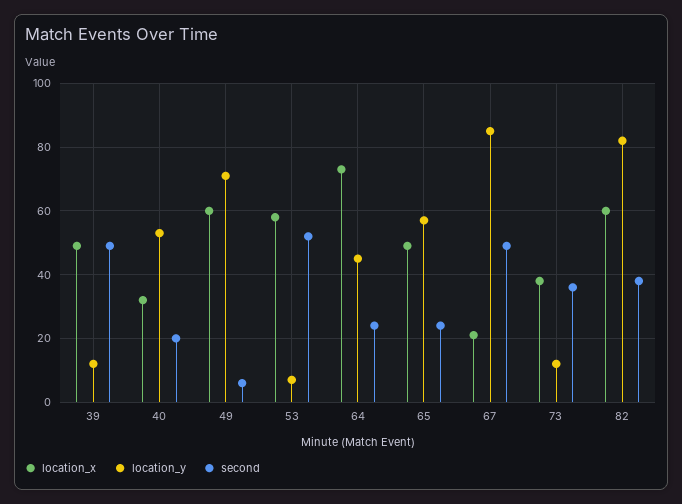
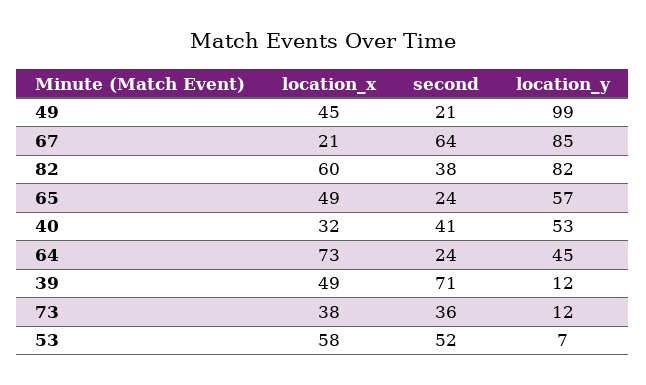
second, 39: 50 -> 71
second, 40: 20 -> 41
location_x, 49: 60 -> 45
location_y, 49: 70 -> 99
second, 49: 5 -> 21
second, 67: 50 -> 64

